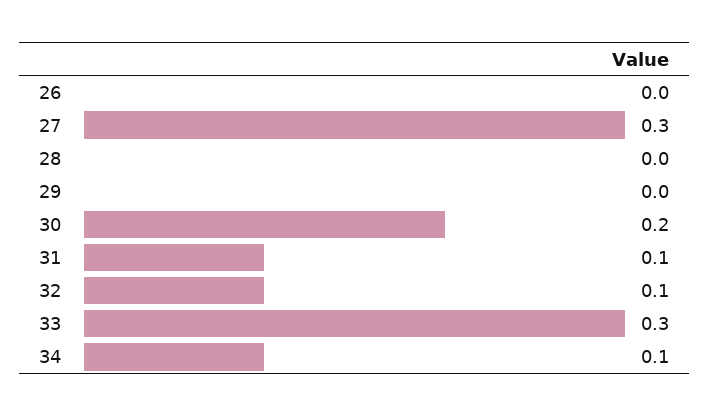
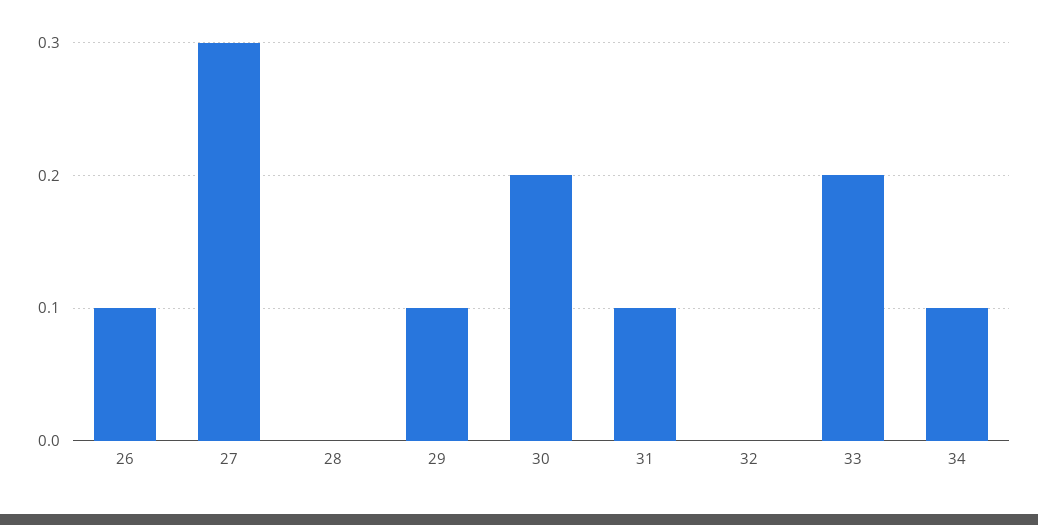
26: 0 -> 0.1
29: 0 -> 0.1
32: 0.1 -> 0
33: 0.3 -> 0.2

